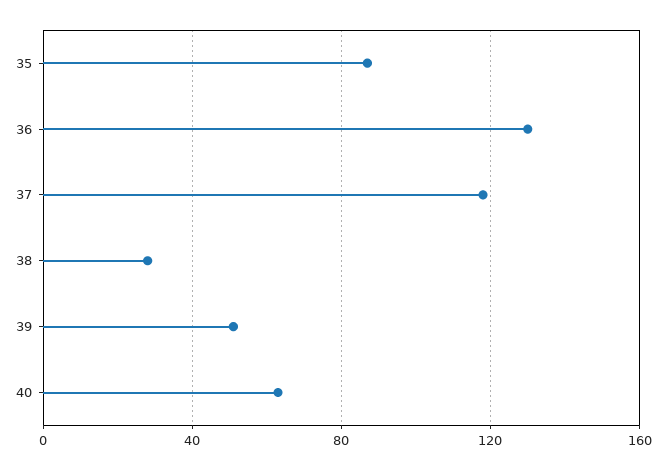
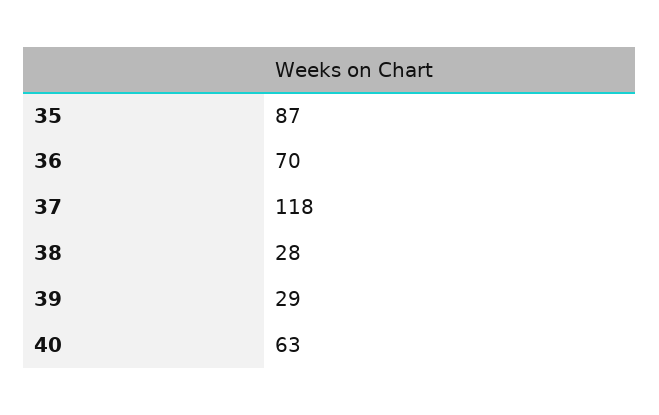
36: 130 -> 70
39: 50 -> 29

